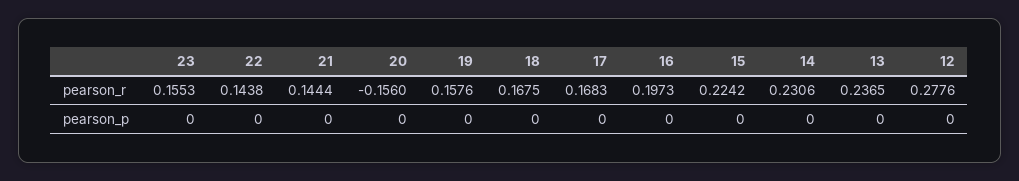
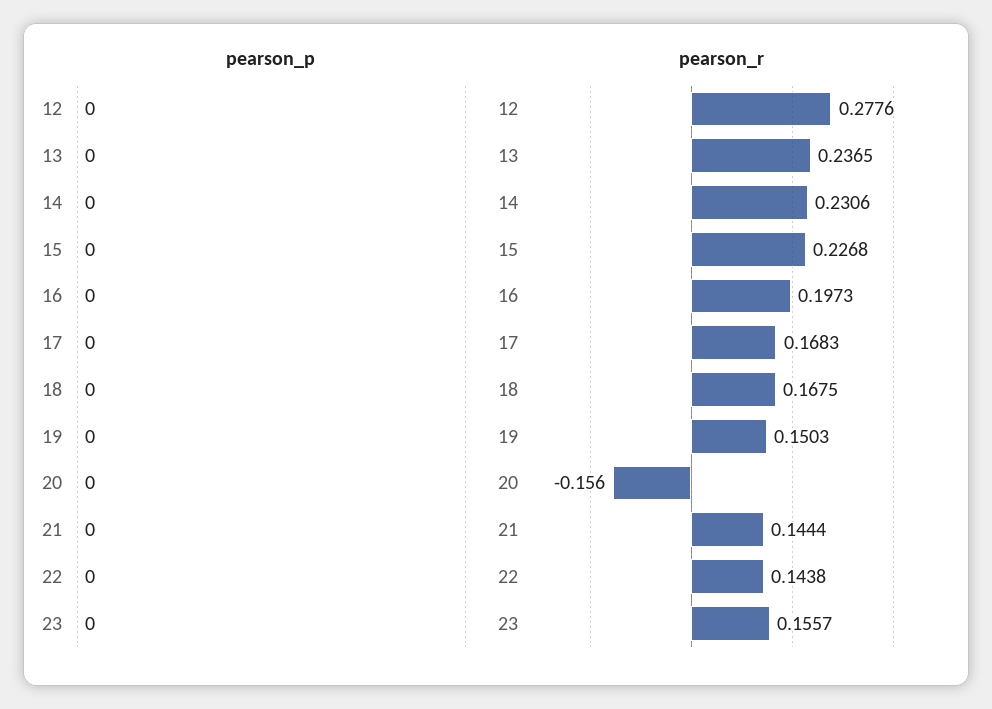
pearson_r, 23: 0.1553 -> 0.1557
pearson_r, 19: 0.1576 -> 0.1503
pearson_r, 15: 0.2242 -> 0.2268

